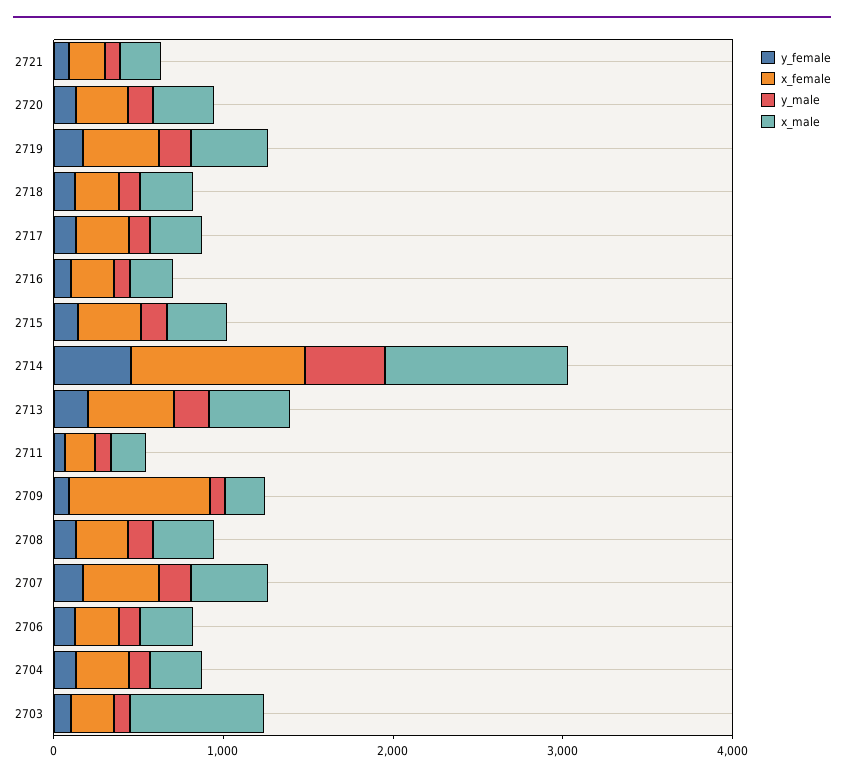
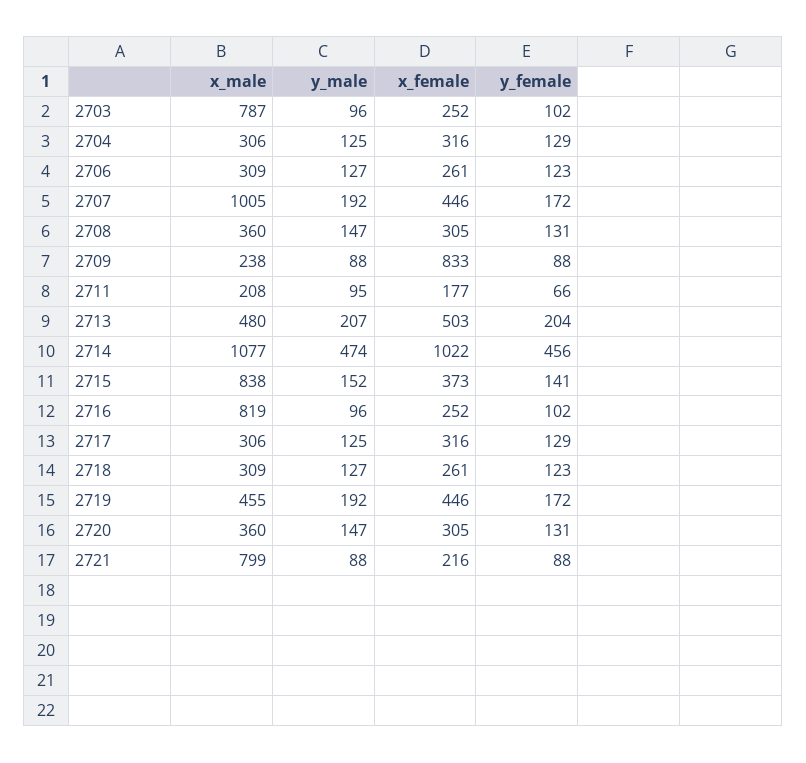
x_male, 2721: 200 -> 799
x_male, 2716: 200 -> 819
x_male, 2715: 400 -> 838
x_male, 2707: 400 -> 1005

